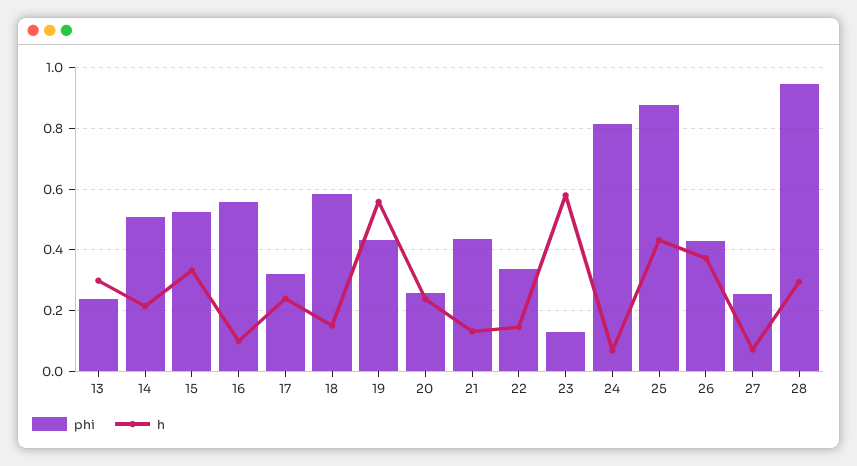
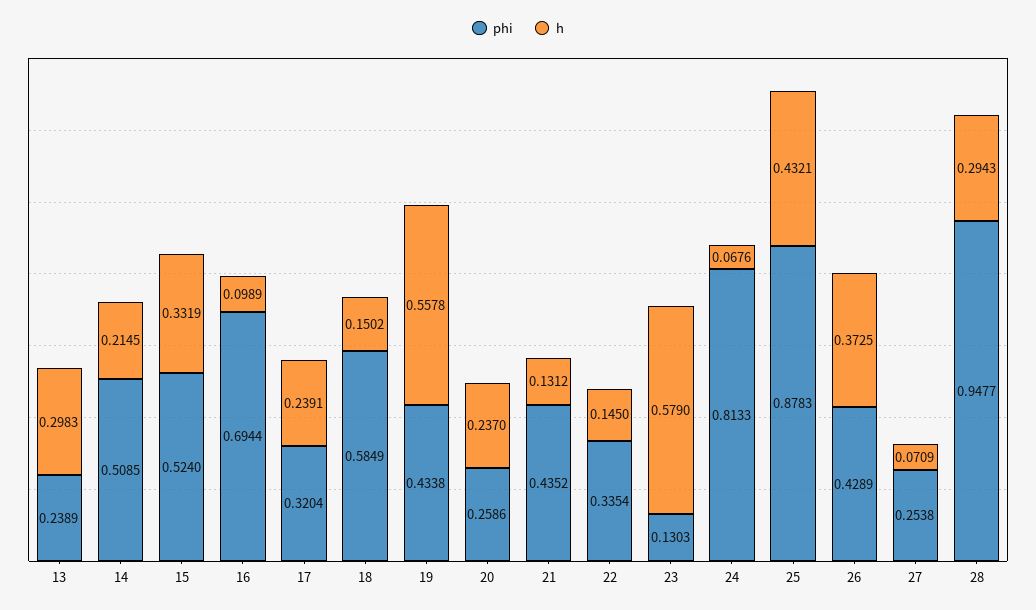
phi, 16: 0.56 -> 0.6944

